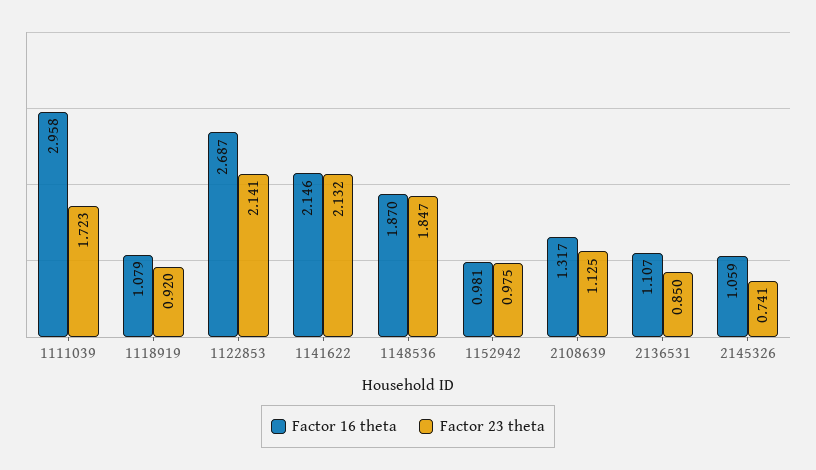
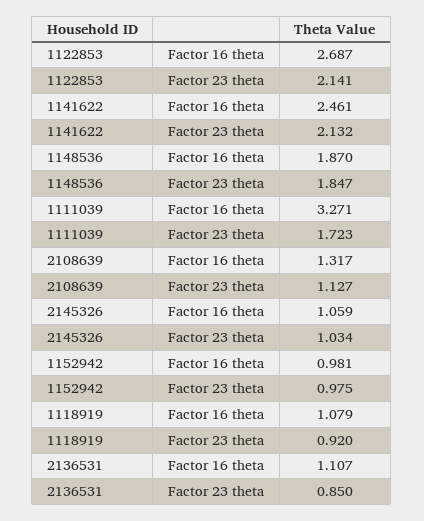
Factor 16 theta, 1111039: 2.958 -> 3.271
Factor 16 theta, 1141622: 2.146 -> 2.461
Factor 23 theta, 2108639: 1.125 -> 1.127
Factor 23 theta, 2145326: 0.741 -> 1.034

